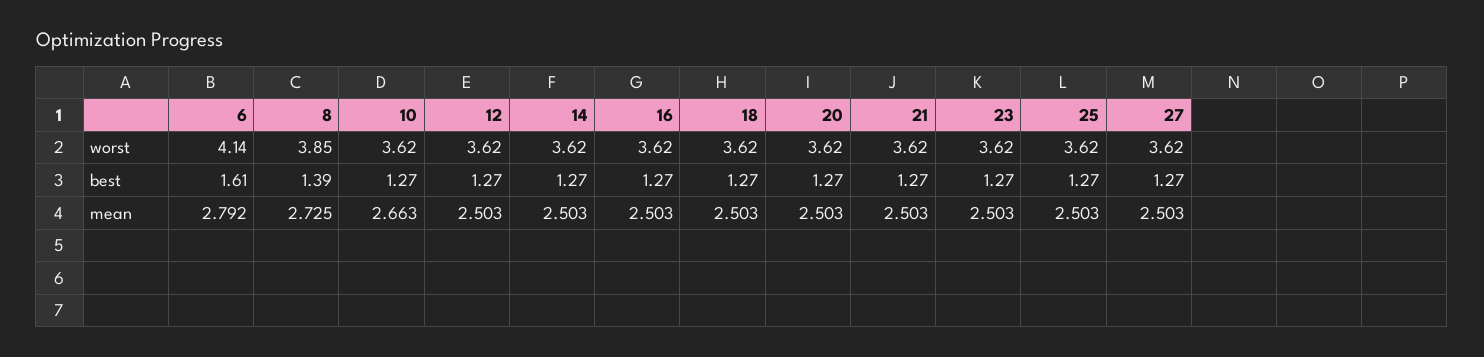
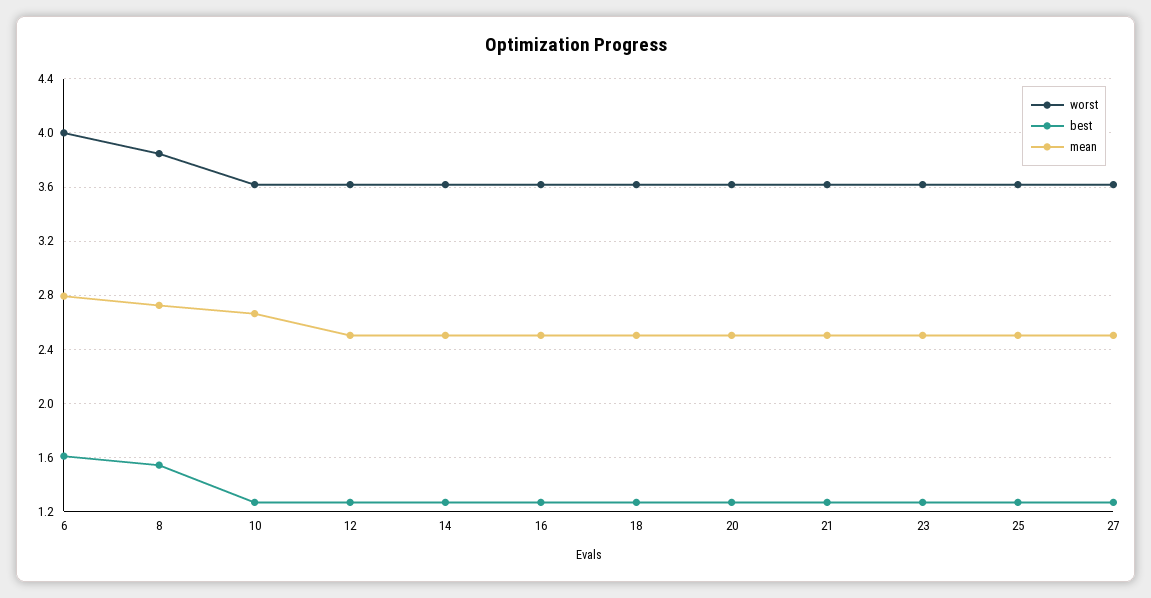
worst, 6: 4.14 -> 4
best, 8: 1.39 -> 1.55

